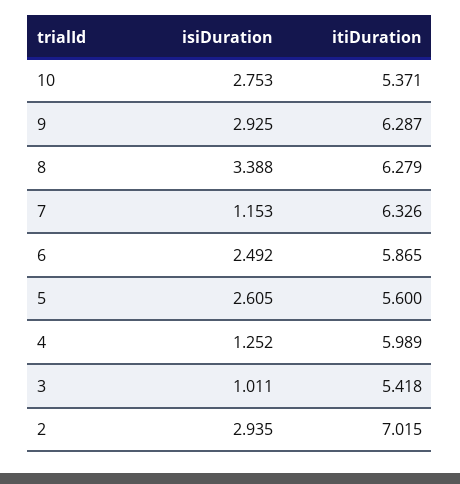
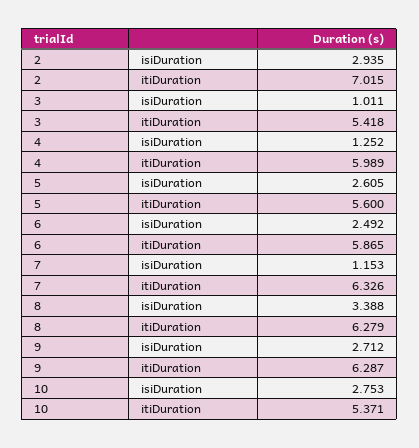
isiDuration, 9: 2.925 -> 2.712

